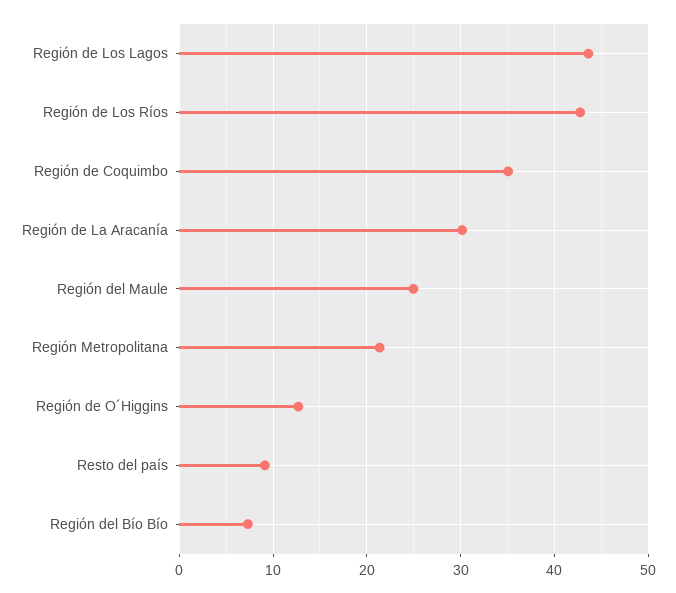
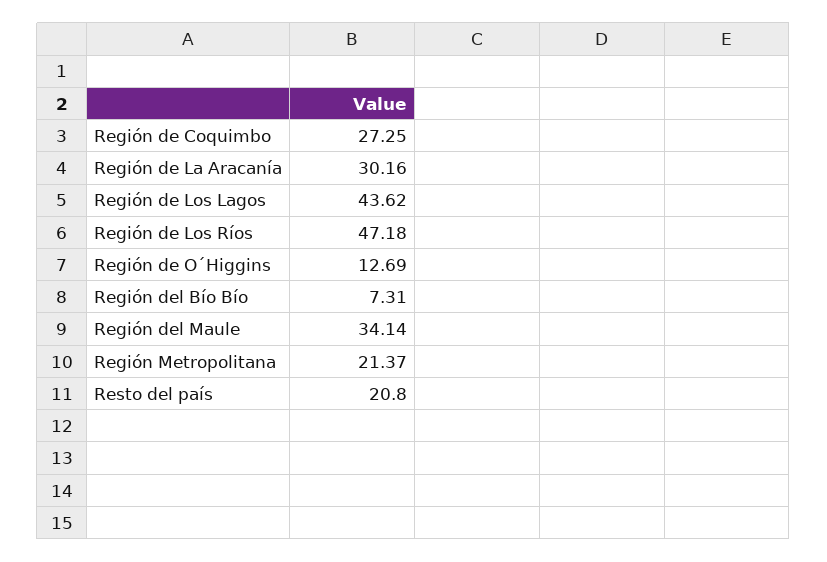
Región de Los Ríos: 43 -> 47.18
Región de Coquimbo: 35 -> 27.25
Región del Maule: 25 -> 34.14
Resto del país: 9 -> 20.8

